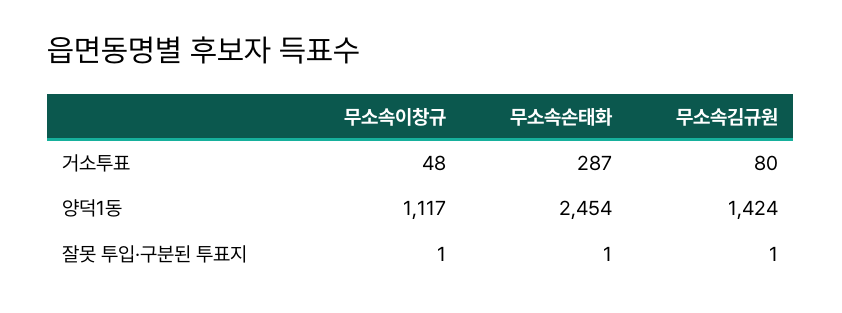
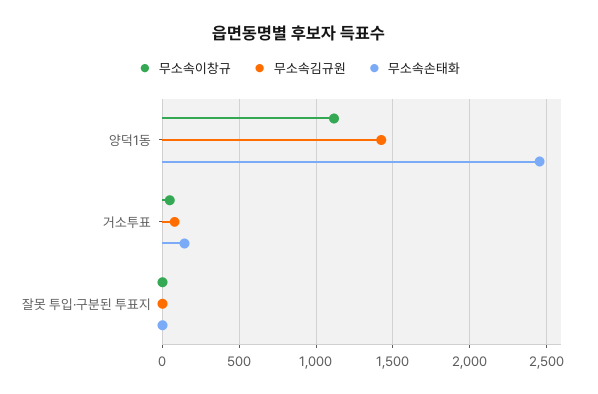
무소속손태화, 거소투표: 287 -> 150

